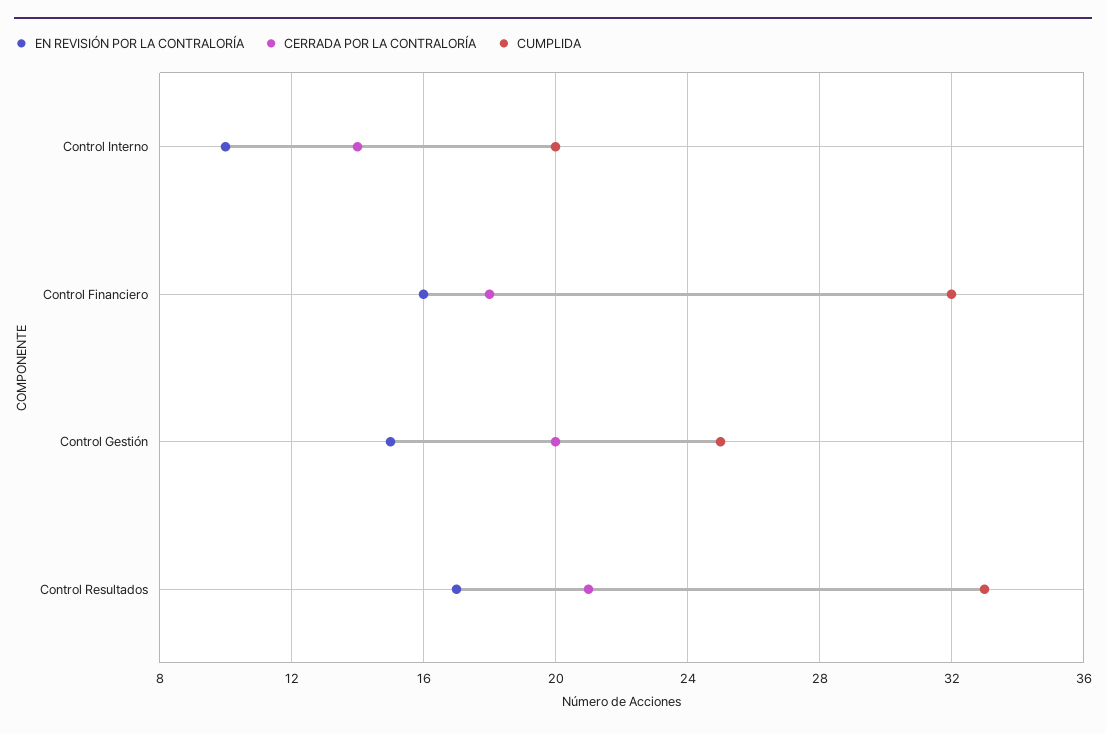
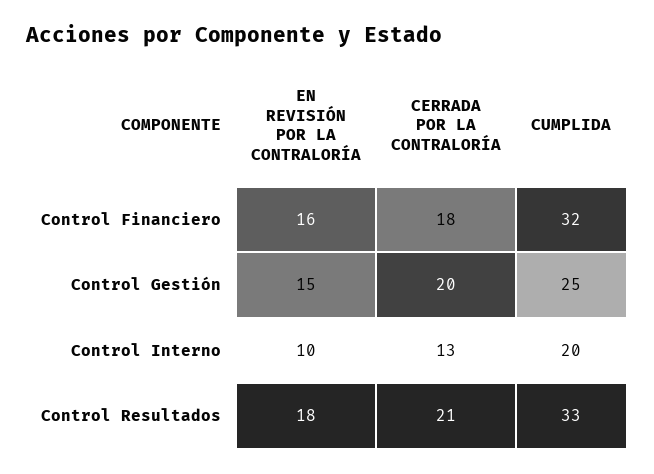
CERRADA POR LA CONTRALORÍA, Control Interno: 14 -> 13
EN REVISIÓN POR LA CONTRALORÍA, Control Resultados: 17 -> 18

